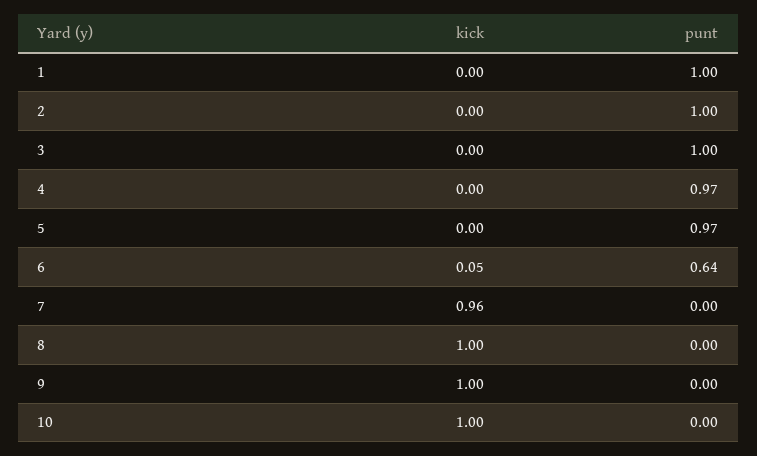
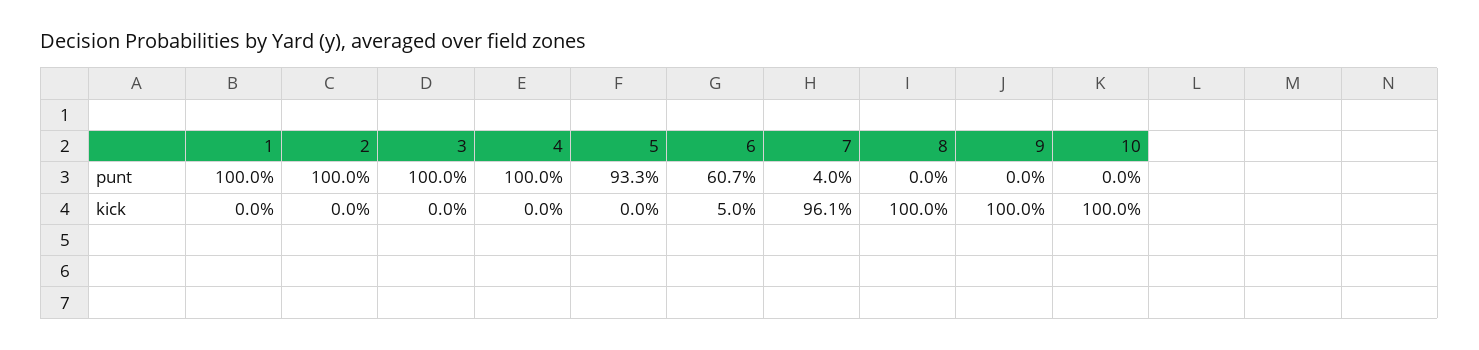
punt, 4: 0.97 -> 1
punt, 5: 0.97 -> 0.933
punt, 6: 0.64 -> 0.607
punt, 7: 0 -> 0.04

